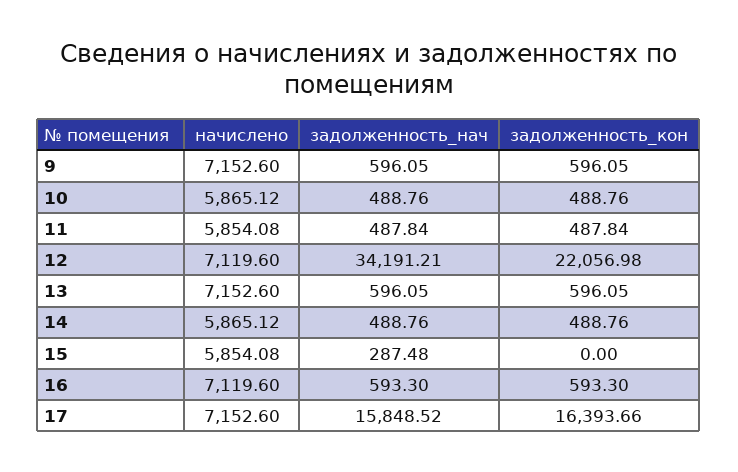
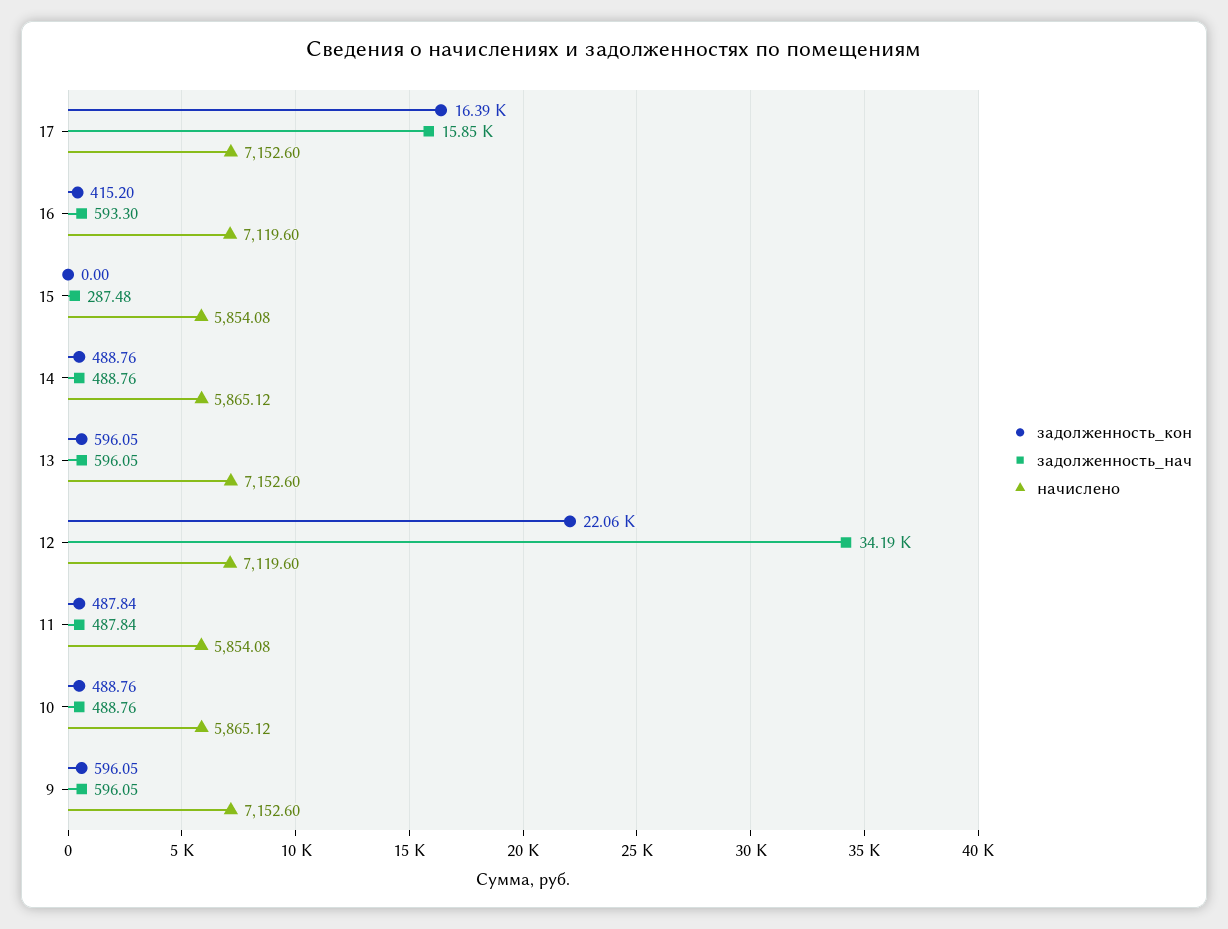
задолженность_кон, 16: 593.3 -> 415.2

